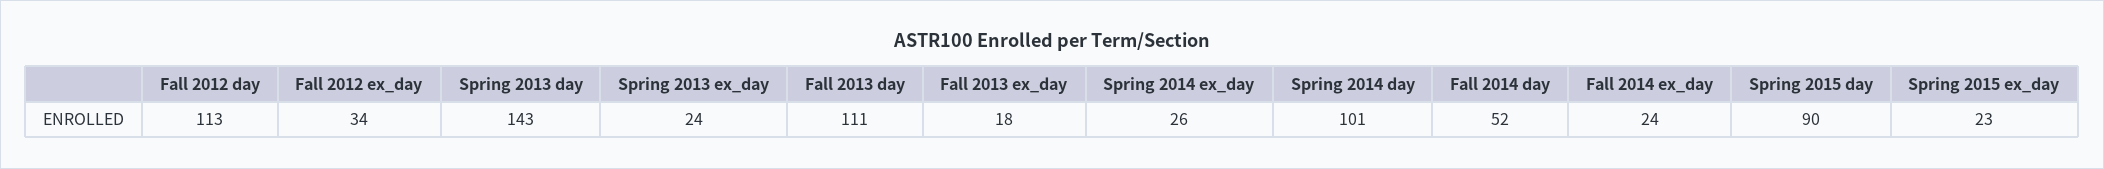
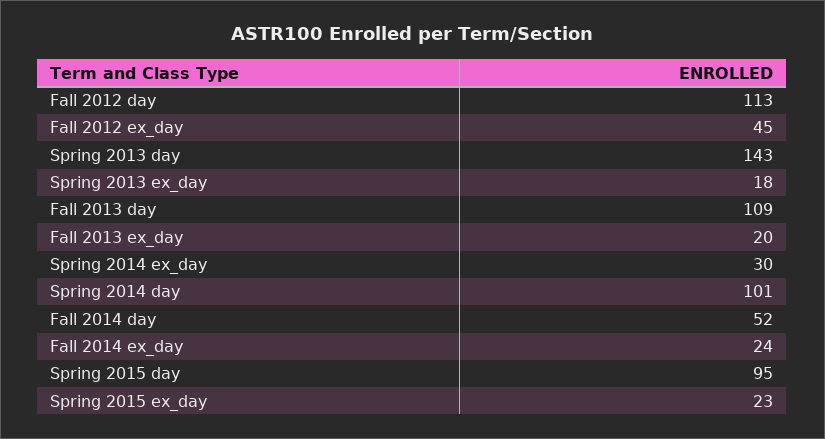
Fall 2012 ex_day: 34 -> 45
Spring 2013 ex_day: 24 -> 18
Fall 2013 day: 111 -> 109
Fall 2013 ex_day: 18 -> 20
Spring 2014 ex_day: 26 -> 30
Spring 2015 day: 90 -> 95

